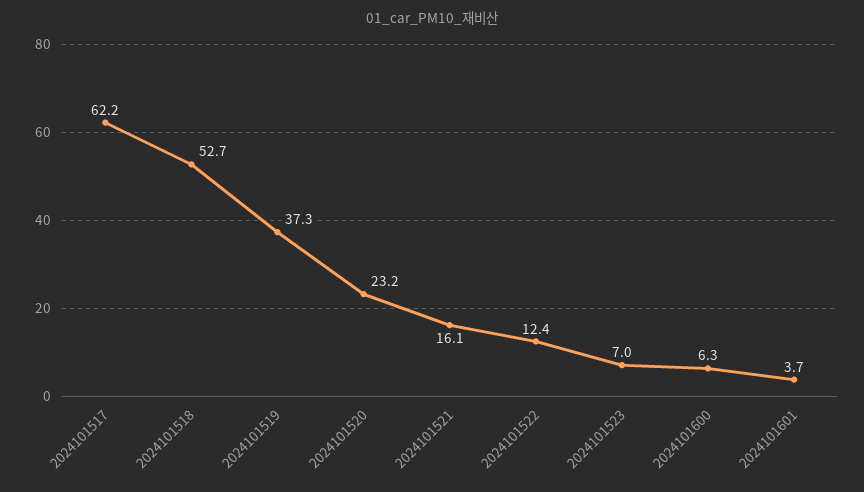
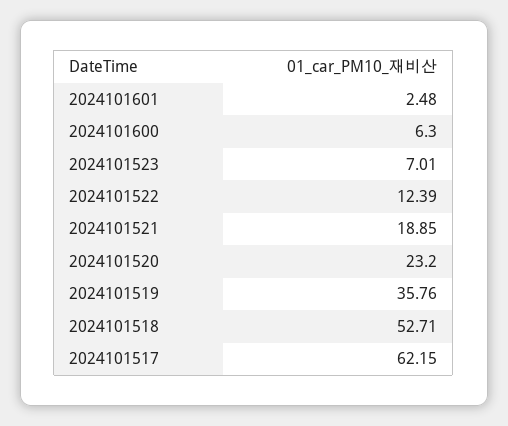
2024101519: 37.3 -> 35.76
2024101521: 16.1 -> 18.85
2024101601: 3.7 -> 2.48

